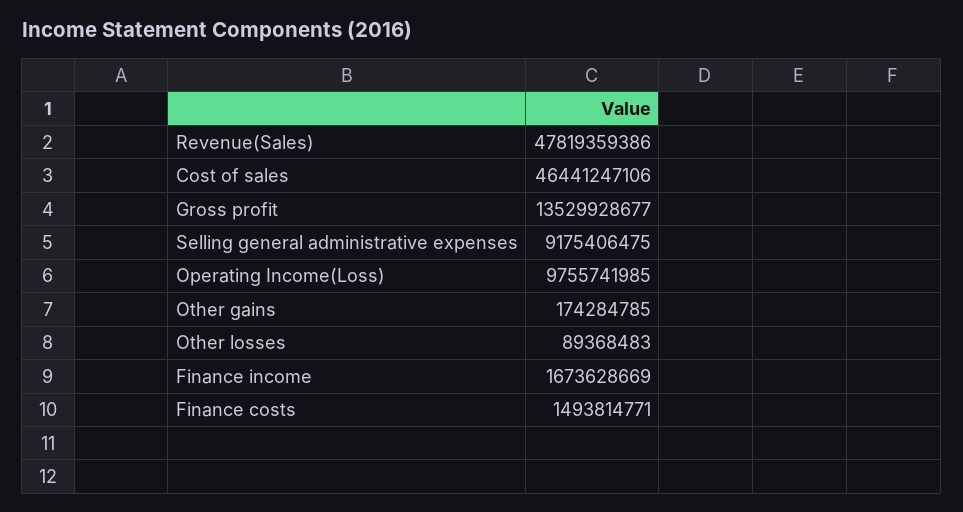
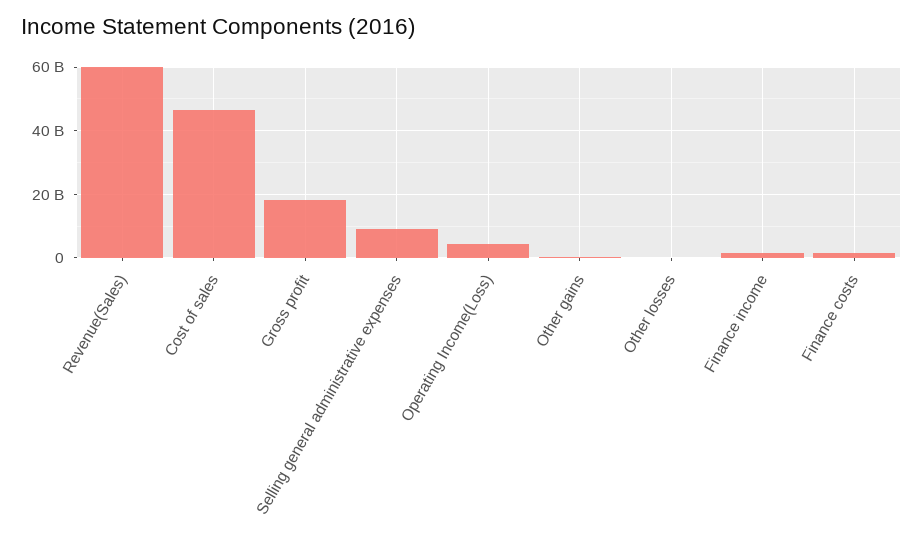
Revenue(Sales): 47819359386 -> 60000000000
Gross profit: 13529928677 -> 18000000000
Operating Income(Loss): 9755741985 -> 4000000000

